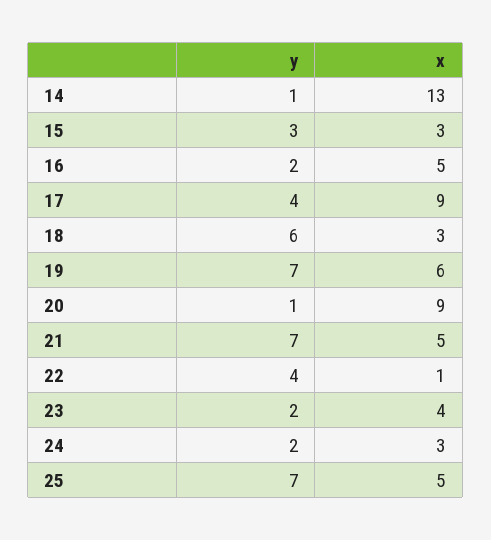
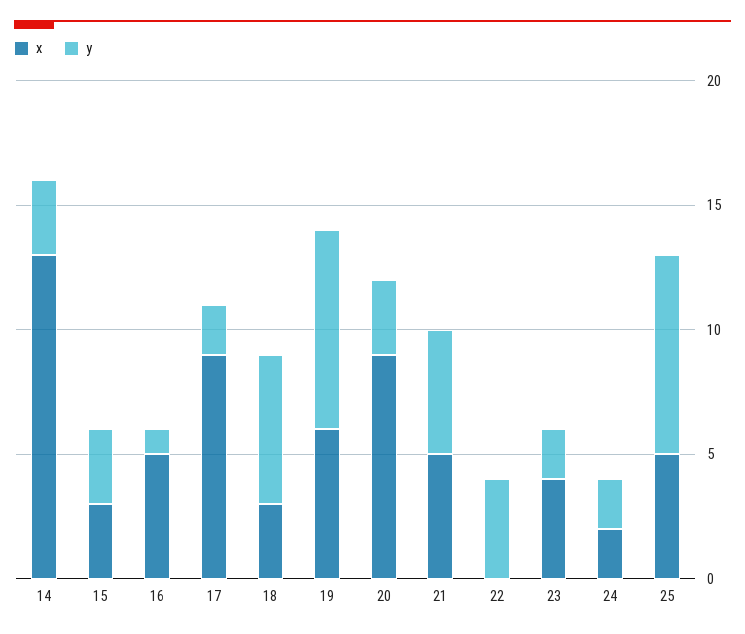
y, 14: 1 -> 3
y, 16: 2 -> 1
y, 17: 4 -> 2
y, 19: 7 -> 8
y, 20: 1 -> 3
y, 21: 7 -> 5
x, 22: 1 -> 0
x, 24: 3 -> 2
y, 25: 7 -> 8

